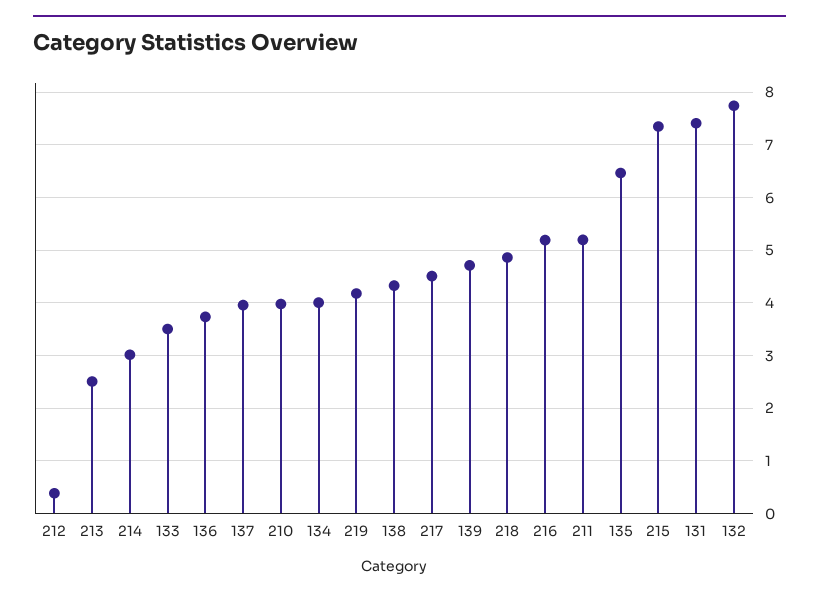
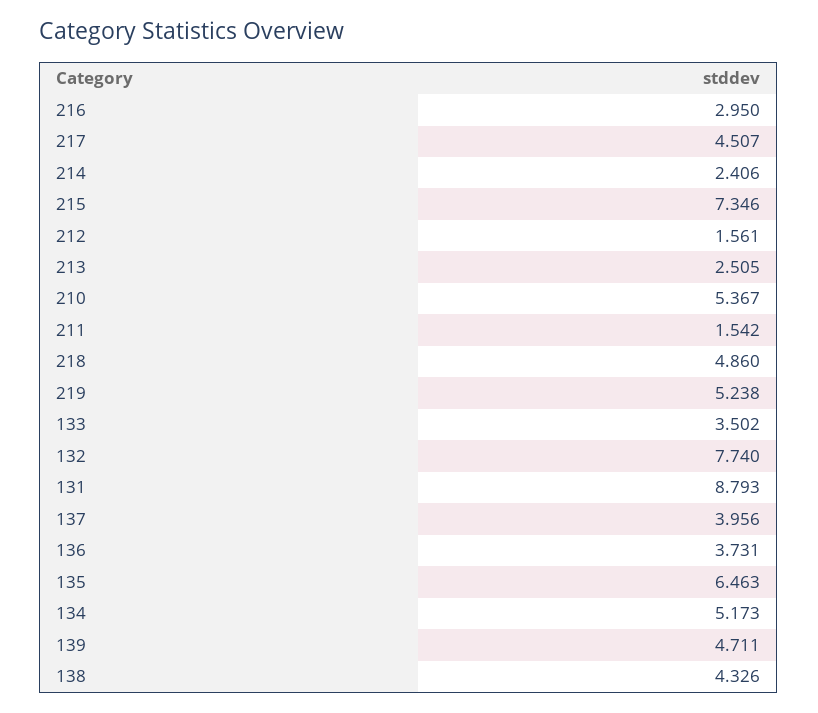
212: 0.4 -> 1.561
214: 3 -> 2.406
210: 4 -> 5.367
134: 4 -> 5.173
219: 4.2 -> 5.238
216: 5.2 -> 2.95
211: 5.2 -> 1.542
131: 7.4 -> 8.793

